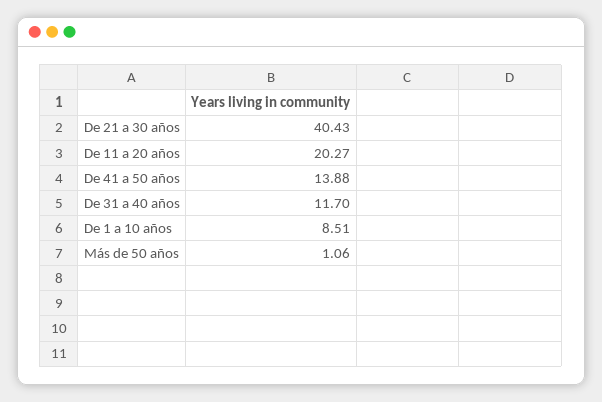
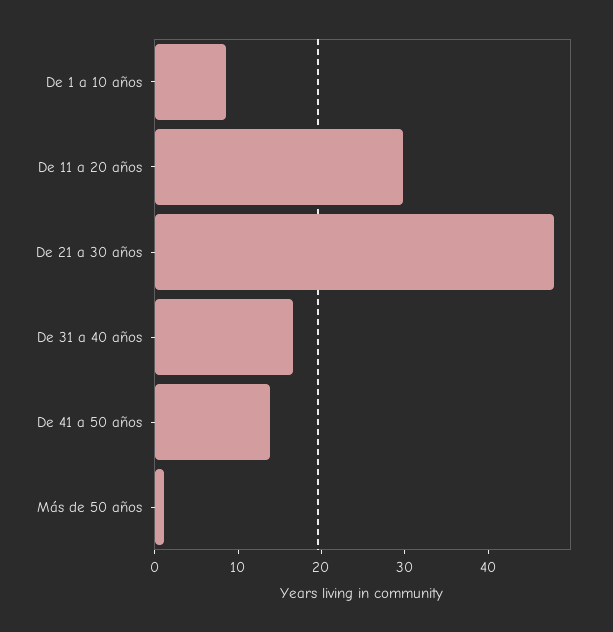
De 21 a 30 años: 40.43 -> 48
De 11 a 20 años: 20.27 -> 30
De 31 a 40 años: 11.7 -> 16

